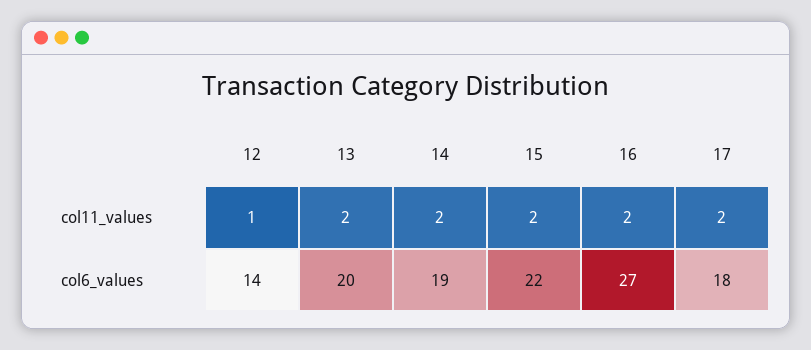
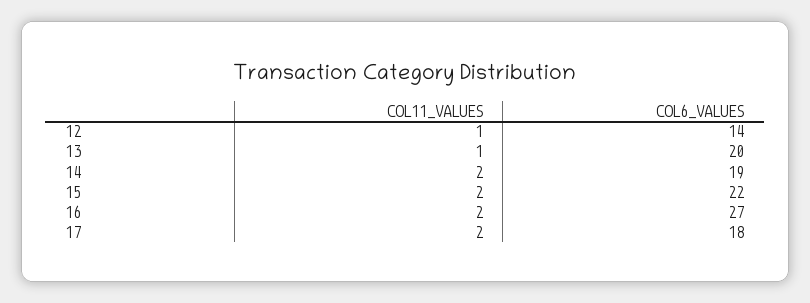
13, col11_values: 2 -> 1

